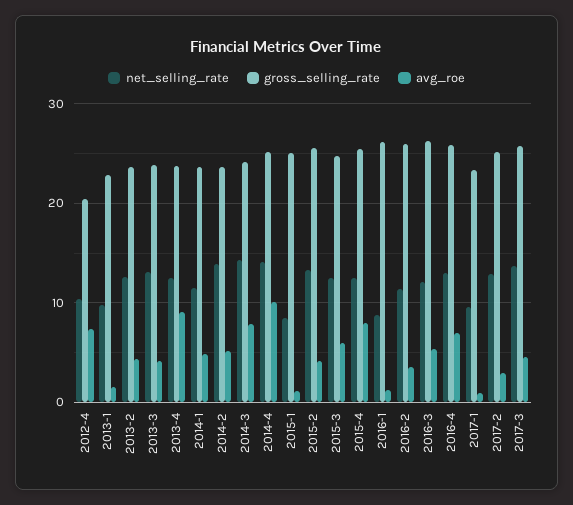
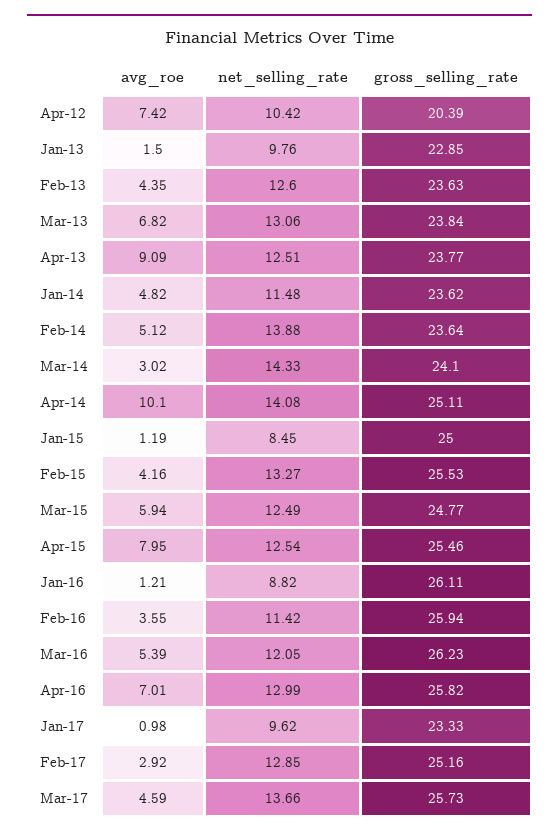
avg_roe, 2013-3: 4 -> 6.82
avg_roe, 2014-3: 8 -> 3.02

